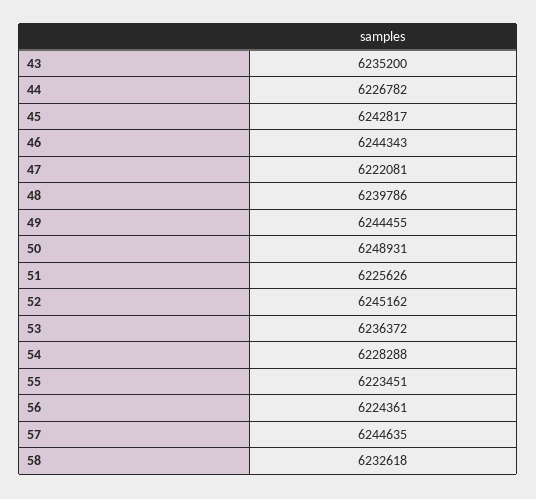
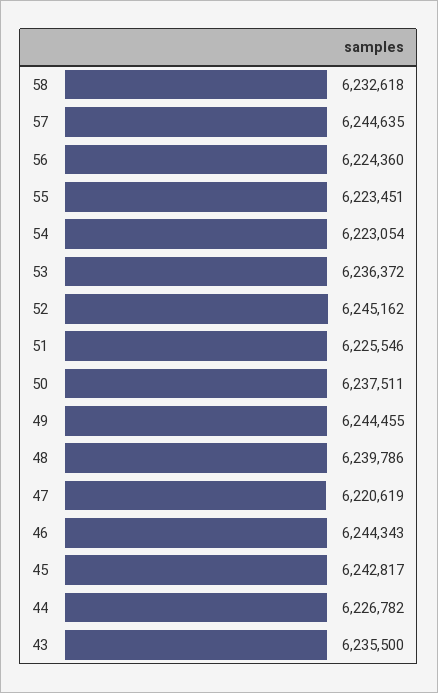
43: 6235200 -> 6235500
47: 6222081 -> 6220619
50: 6248931 -> 6237511
51: 6225626 -> 6225546
54: 6228288 -> 6223054
56: 6224361 -> 6224360

